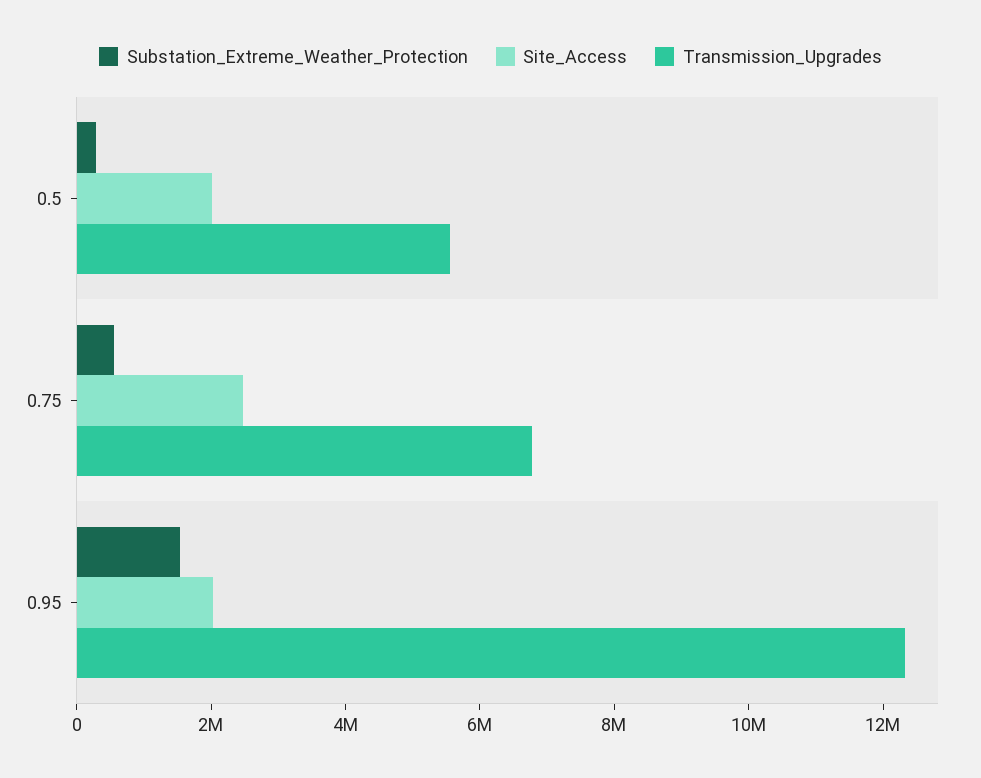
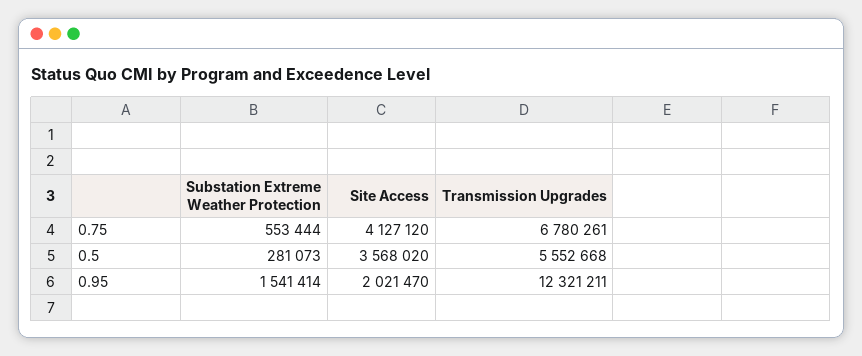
Site_Access, 0.5: 2000000 -> 3568020
Site_Access, 0.75: 2500000 -> 4127120

